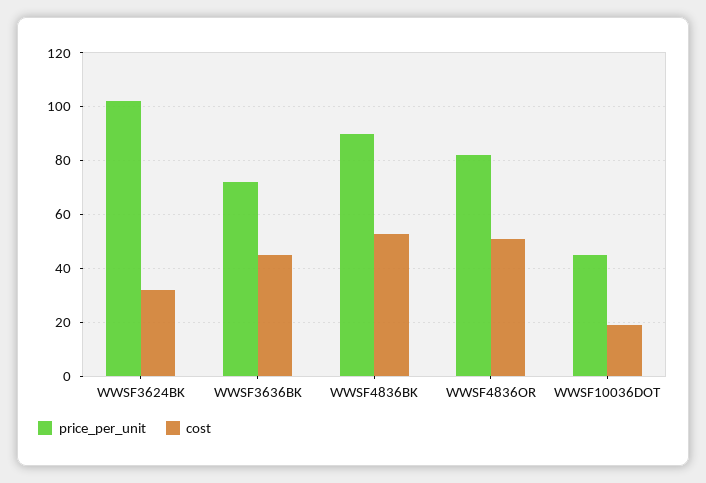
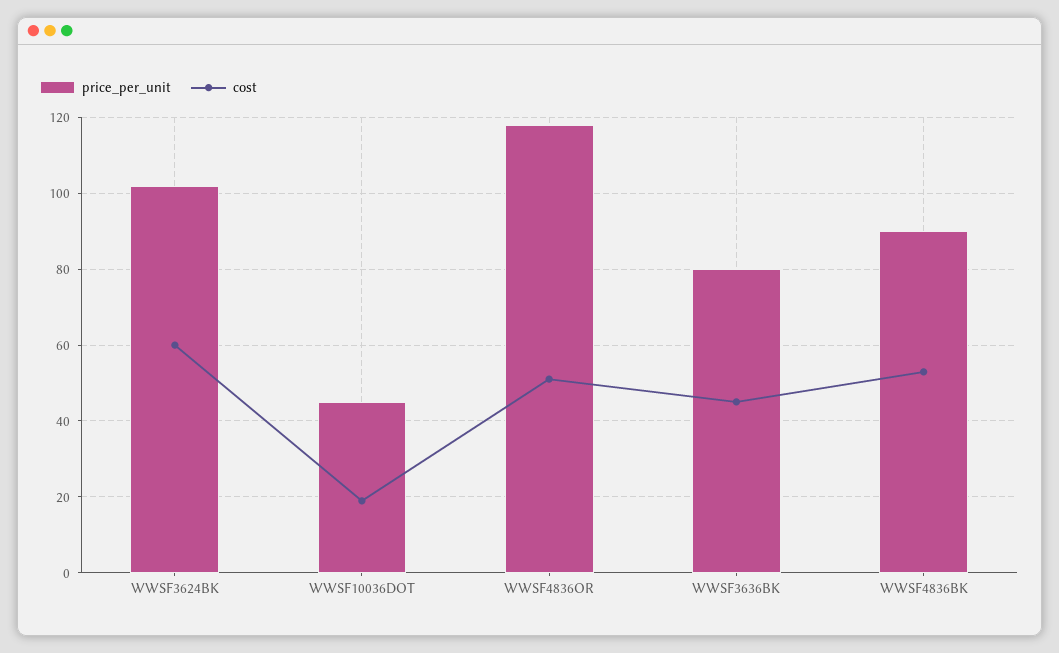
cost, WWSF3624BK: 32.5 -> 60
price_per_unit, WWSF3636BK: 72.5 -> 80
price_per_unit, WWSF4836OR: 82.5 -> 118

